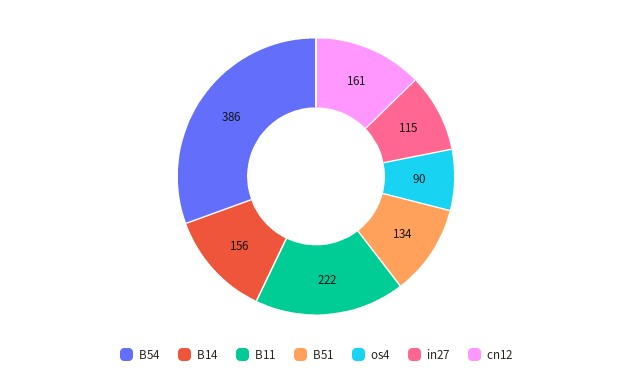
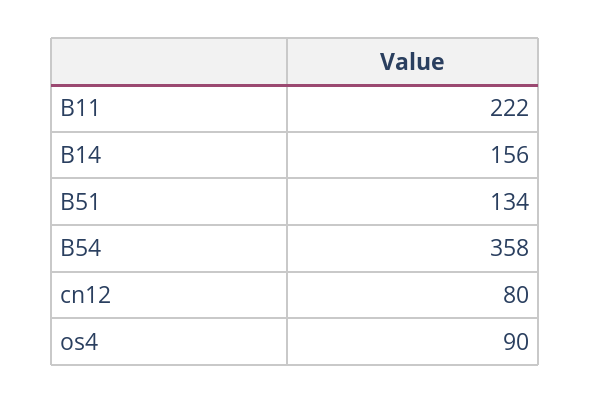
B54: 386 -> 358
in27: 115 -> none
cn12: 161 -> 80

